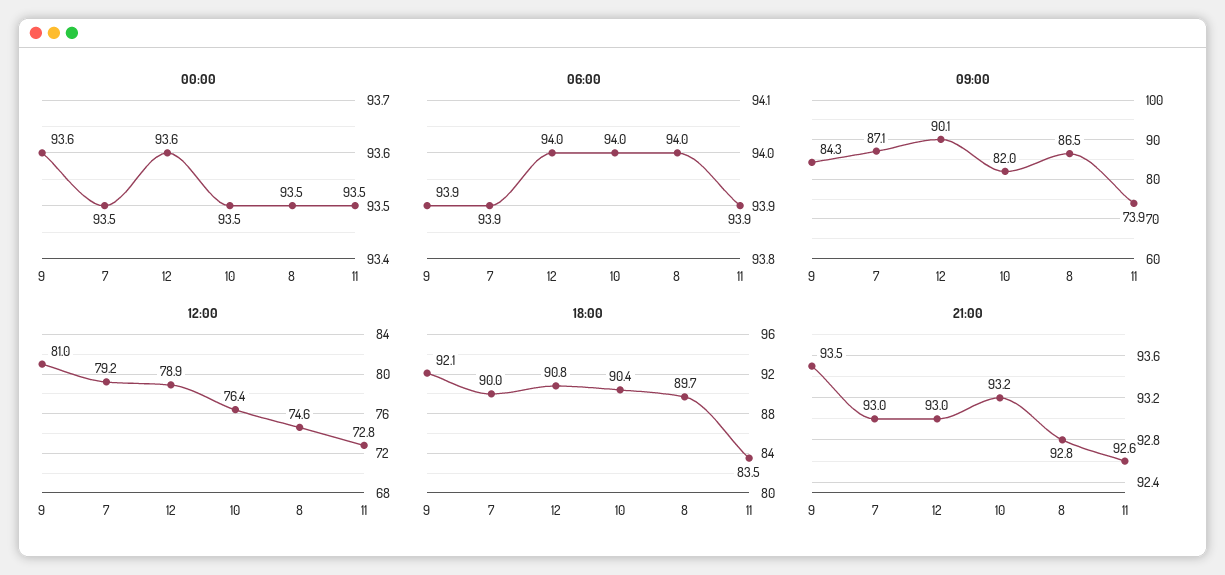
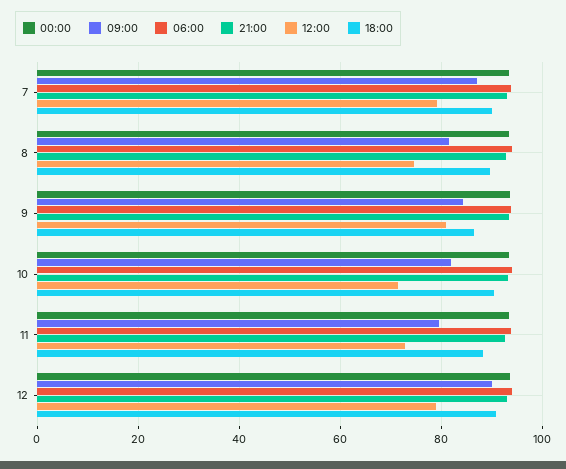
09:00, 8: 86.5 -> 82
09:00, 11: 73.9 -> 80
12:00, 10: 76.4 -> 72
18:00, 9: 92.1 -> 86
18:00, 11: 83.5 -> 88

